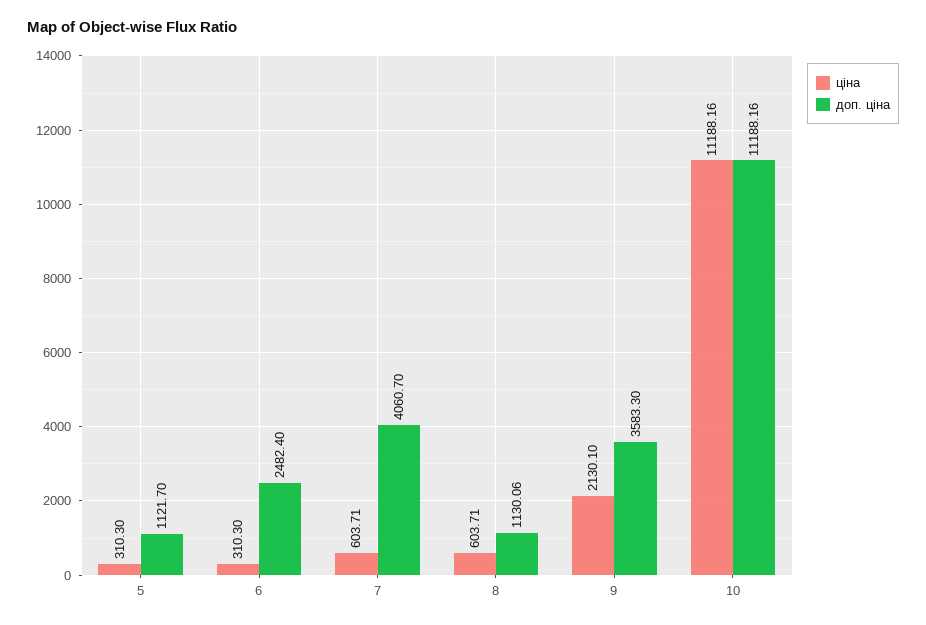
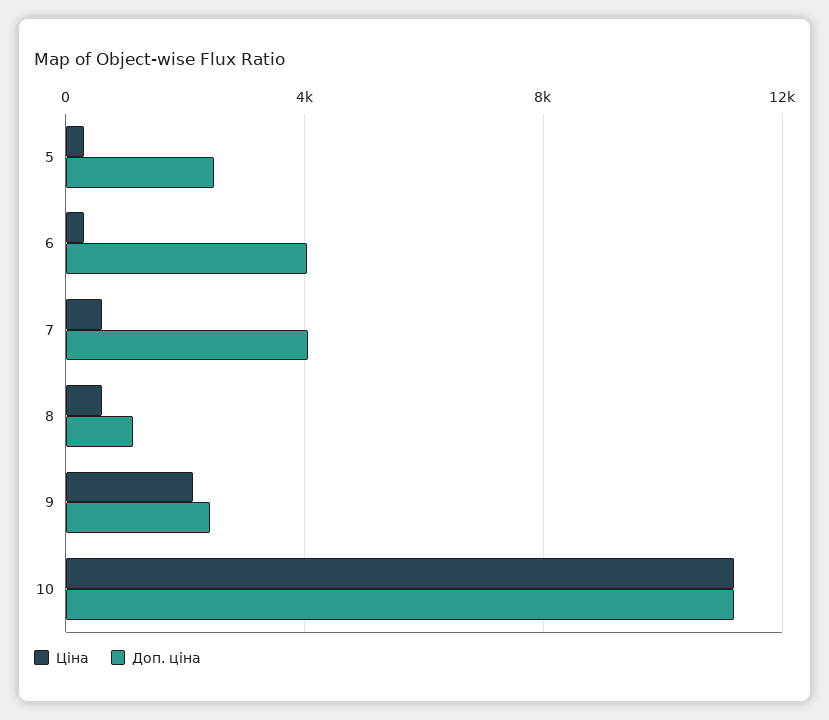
доп. ціна, 5: 1121.7 -> 2500
доп. ціна, 6: 2482.4 -> 4000
доп. ціна, 9: 3583.3 -> 2500

